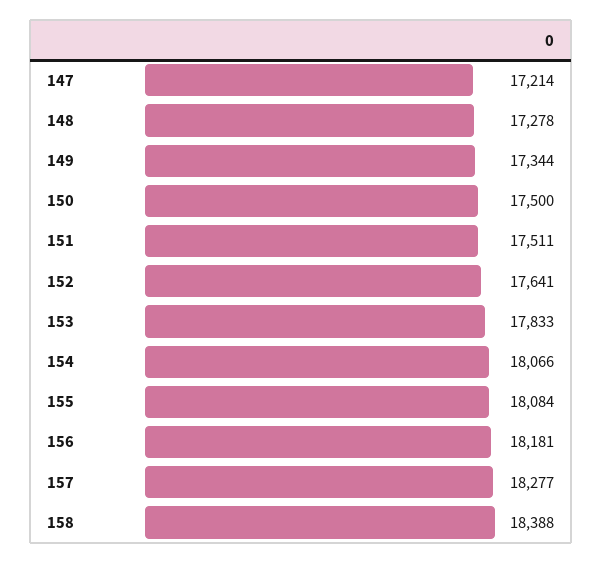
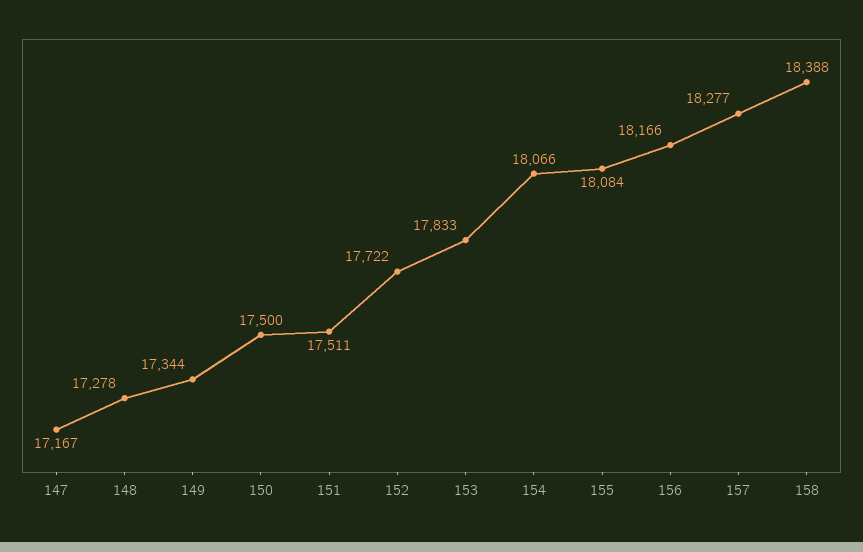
147: 17214 -> 17167
152: 17641 -> 17722
156: 18181 -> 18166

